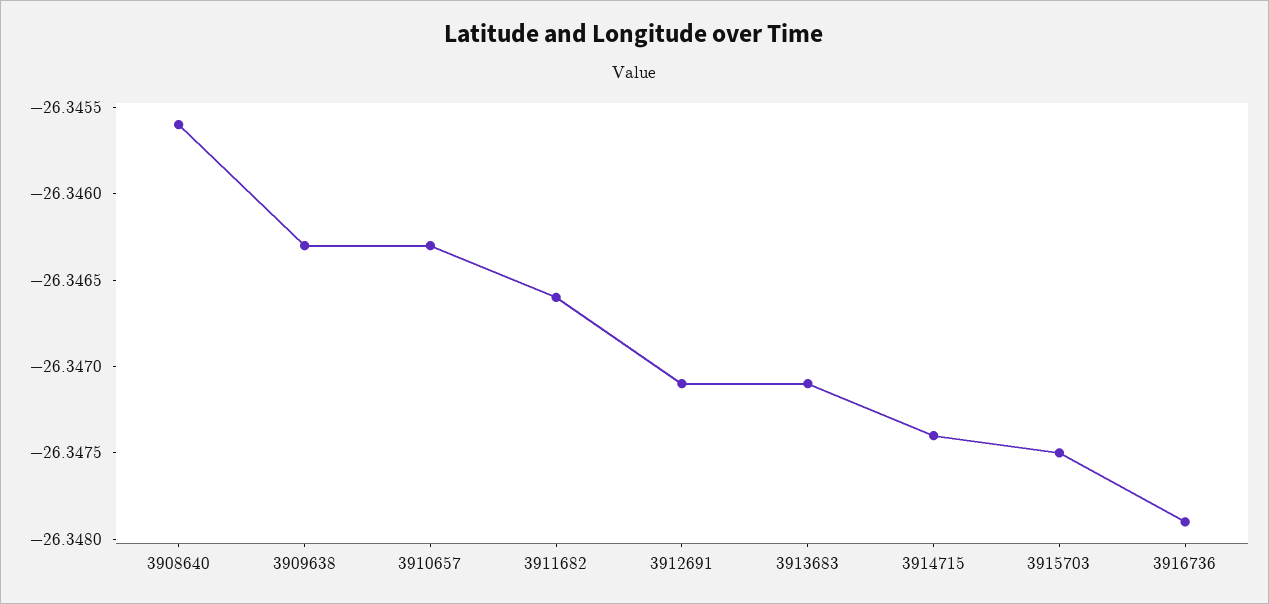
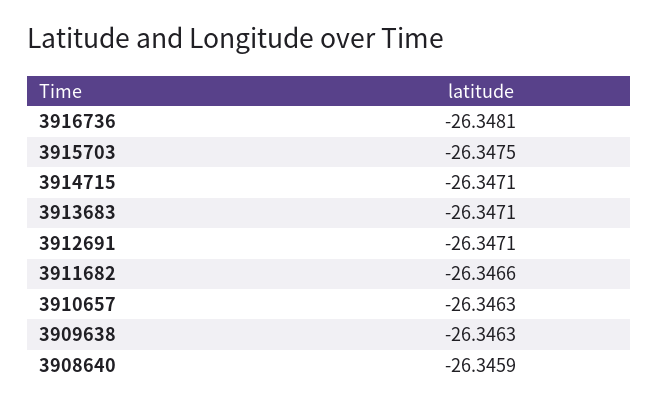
3908640: -26.3456 -> -26.3459
3914715: -26.3474 -> -26.3471
3916736: -26.3479 -> -26.3481

